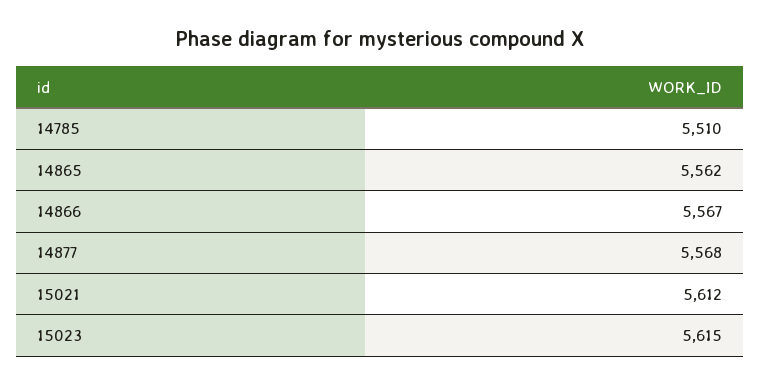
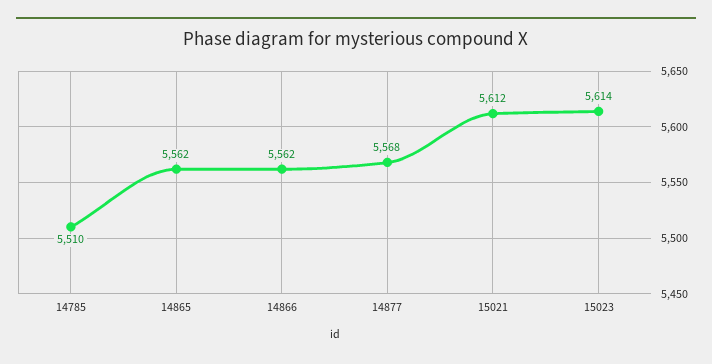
14866: 5567 -> 5562
15023: 5615 -> 5614

